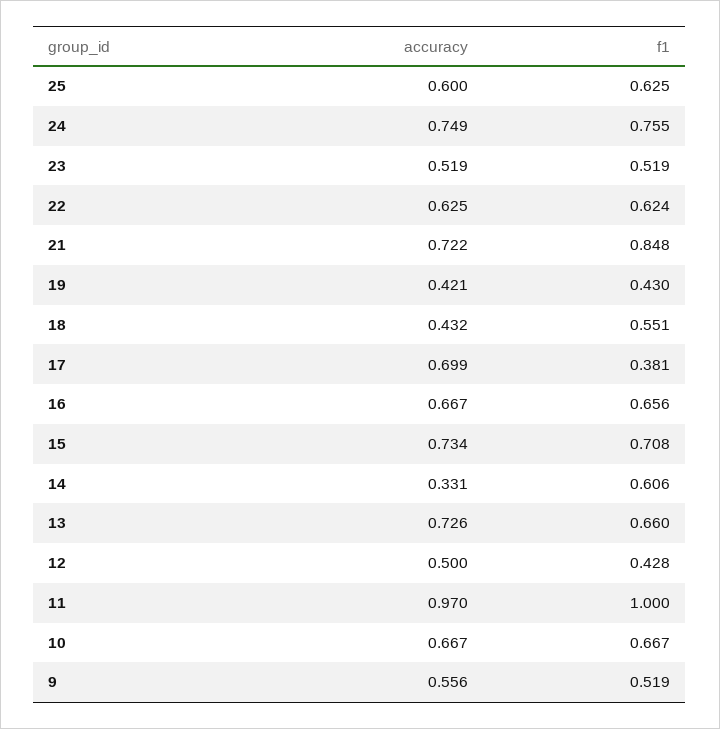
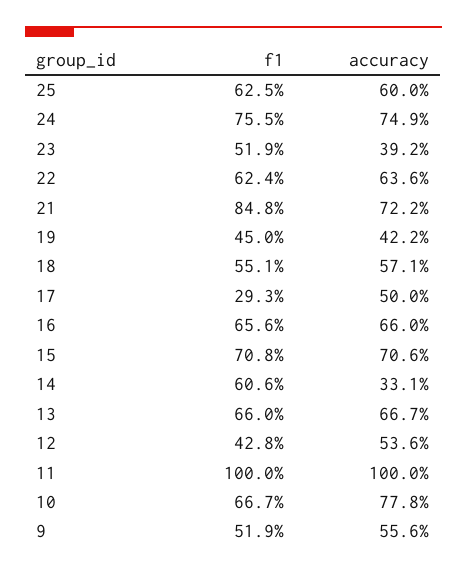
accuracy, 23: 0.519 -> 0.392
accuracy, 22: 0.625 -> 0.636
accuracy, 19: 0.421 -> 0.422
f1, 19: 0.43 -> 0.45
accuracy, 18: 0.432 -> 0.571
accuracy, 17: 0.699 -> 0.5
f1, 17: 0.381 -> 0.293
accuracy, 16: 0.667 -> 0.66
accuracy, 15: 0.734 -> 0.706
accuracy, 13: 0.726 -> 0.667
accuracy, 12: 0.5 -> 0.536
accuracy, 11: 0.97 -> 1
accuracy, 10: 0.667 -> 0.778

